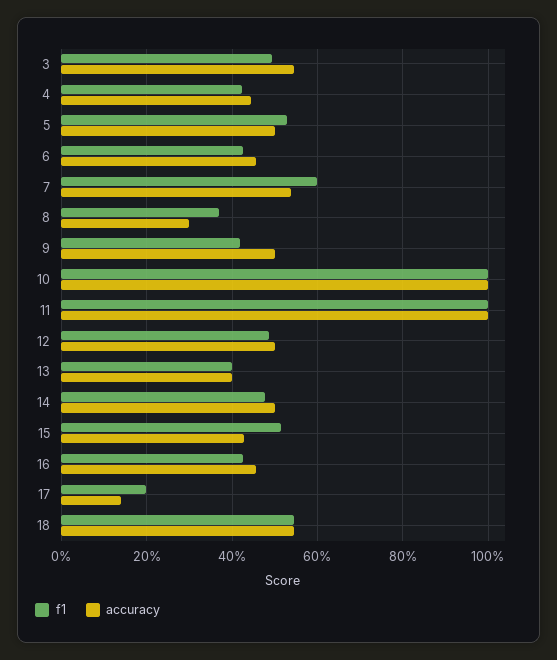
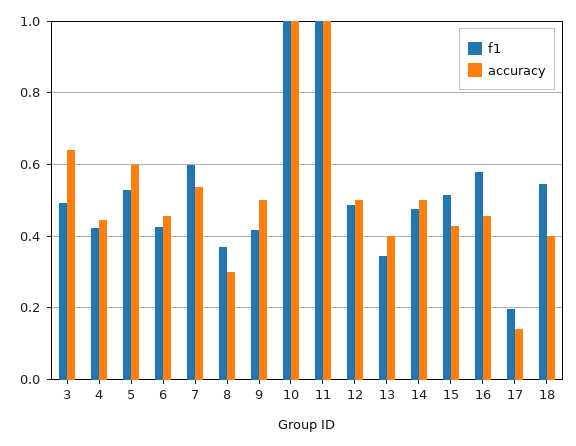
accuracy, 3: 0.54 -> 0.64
accuracy, 5: 0.5 -> 0.6
f1, 13: 0.4 -> 0.34
f1, 16: 0.42 -> 0.58
accuracy, 18: 0.54 -> 0.4

